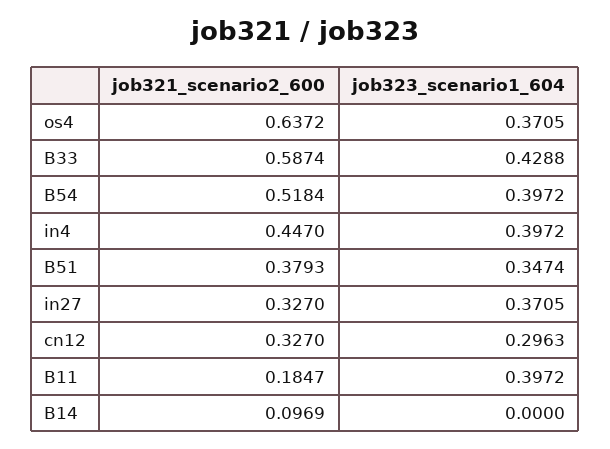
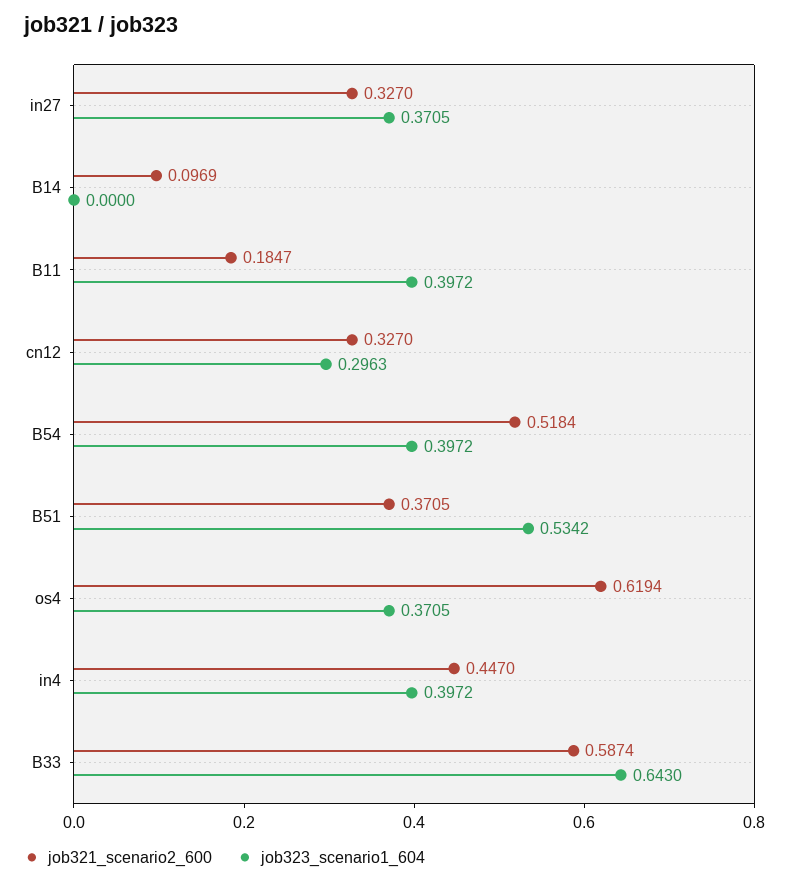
job321_scenario2_600, os4: 0.6372 -> 0.6194
job323_scenario1_604, B33: 0.4288 -> 0.643
job321_scenario2_600, B51: 0.3793 -> 0.3705
job323_scenario1_604, B51: 0.3474 -> 0.5342

